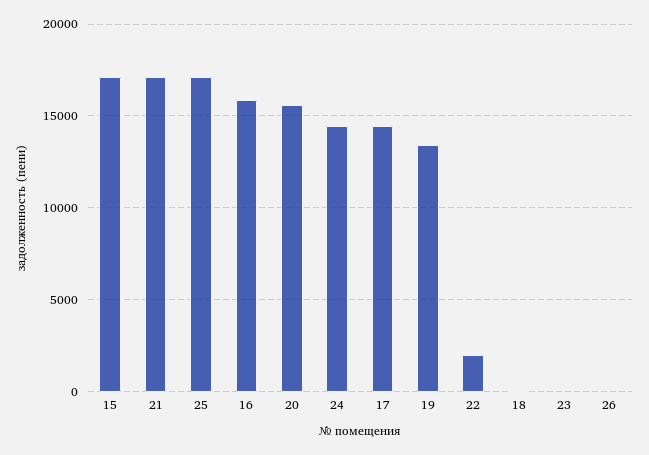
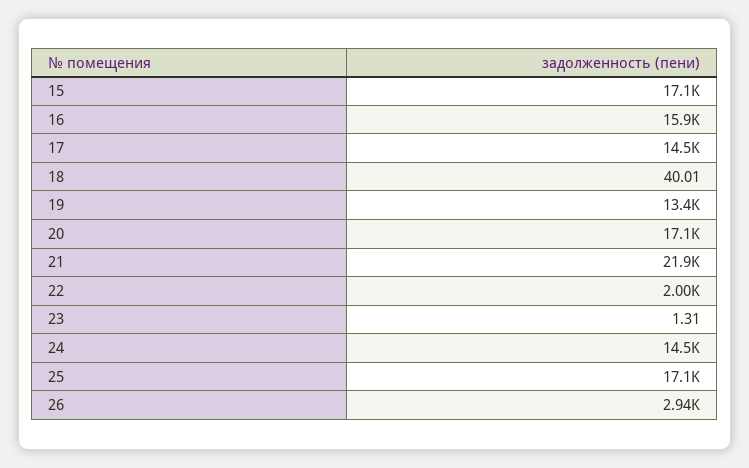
21: 17000 -> 21900
20: 15500 -> 17100
26: 0 -> 2940

